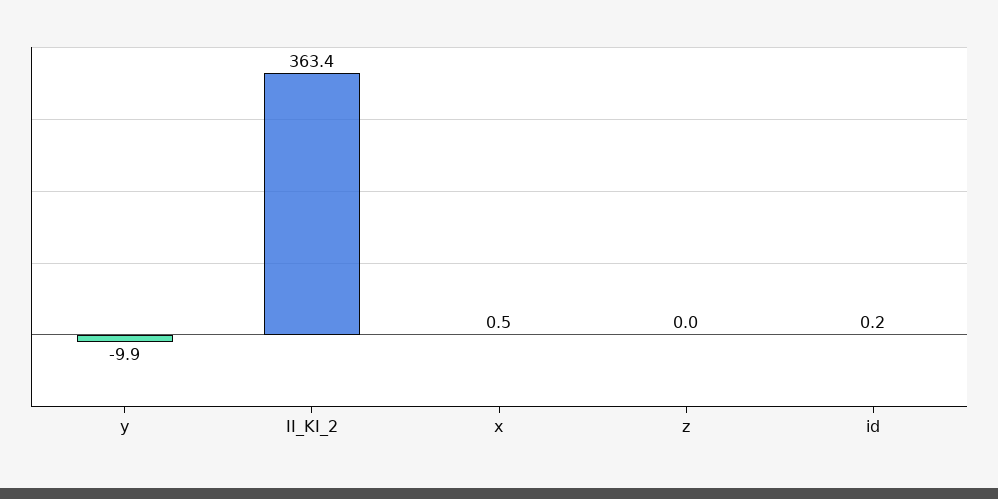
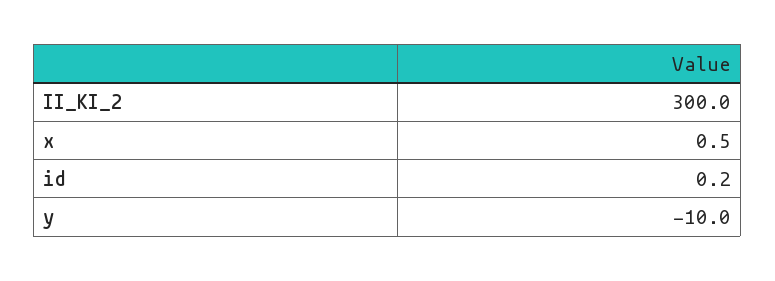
y: -9.9 -> -10
II_KI_2: 363.4 -> 300
z: 0 -> none

